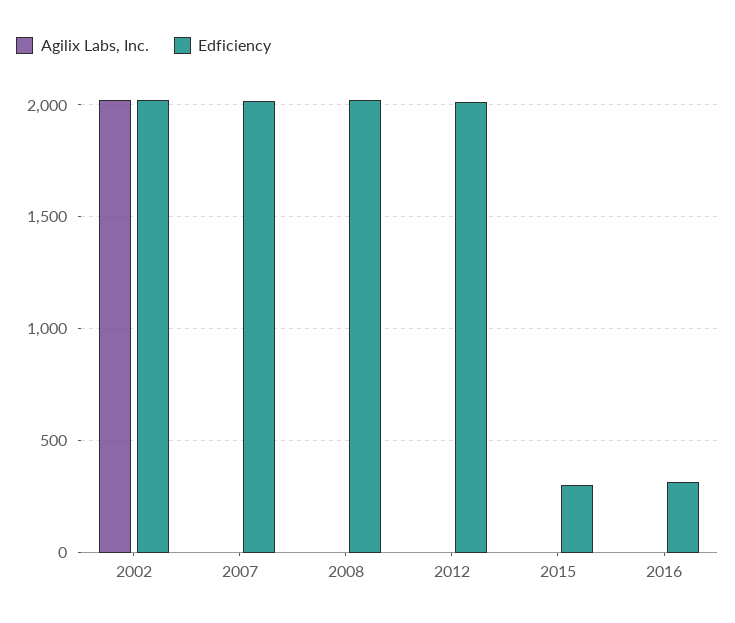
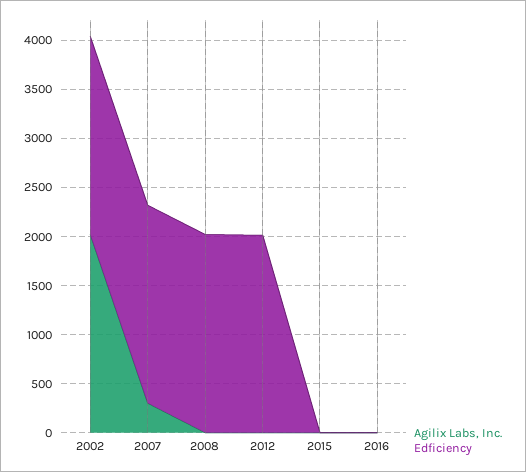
Agilix Labs, Inc., 2007: 0 -> 300
Edficiency, 2015: 300 -> 0
Edficiency, 2016: 300 -> 0

